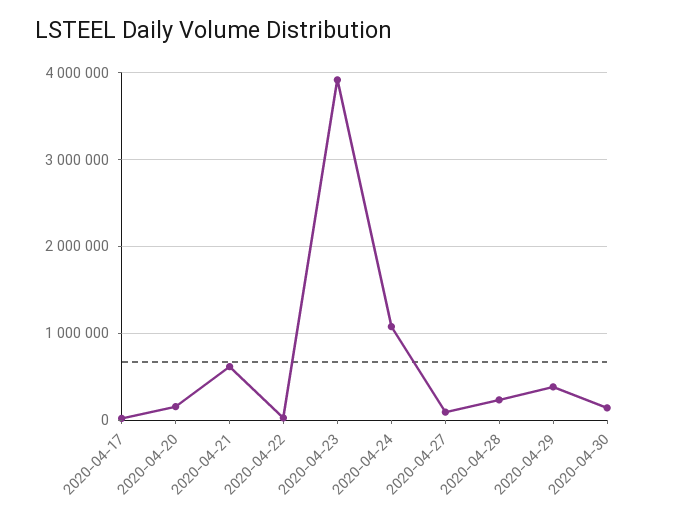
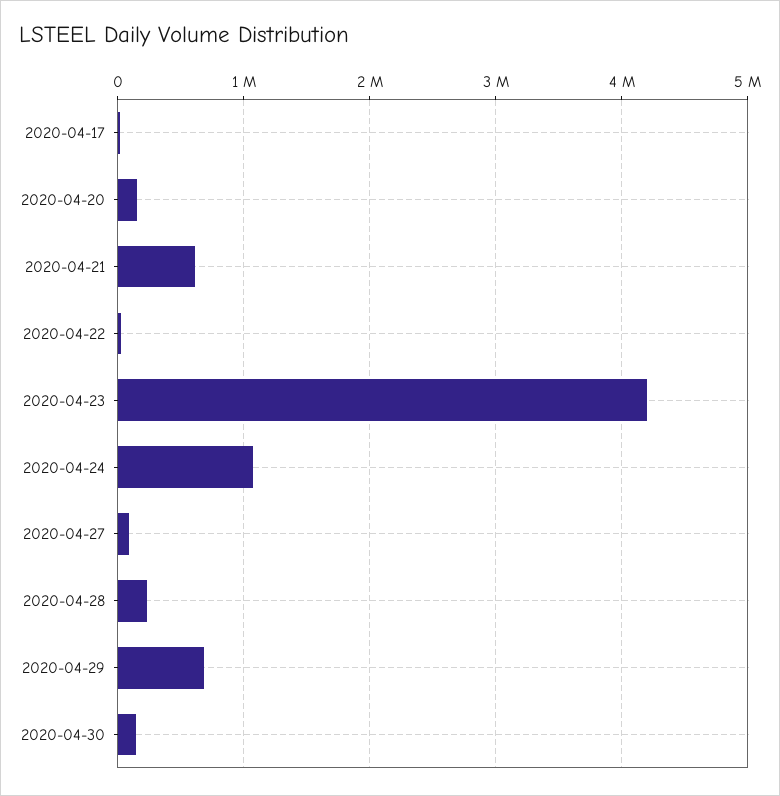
2020-04-23: 3900000 -> 4200000
2020-04-29: 400000 -> 700000

